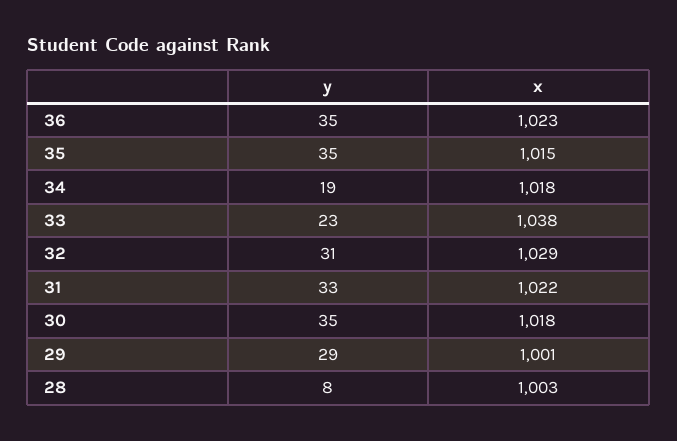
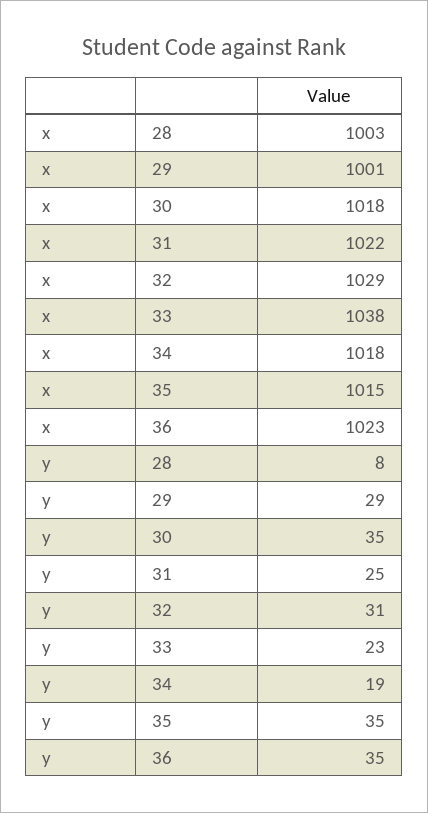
y, 31: 33 -> 25

